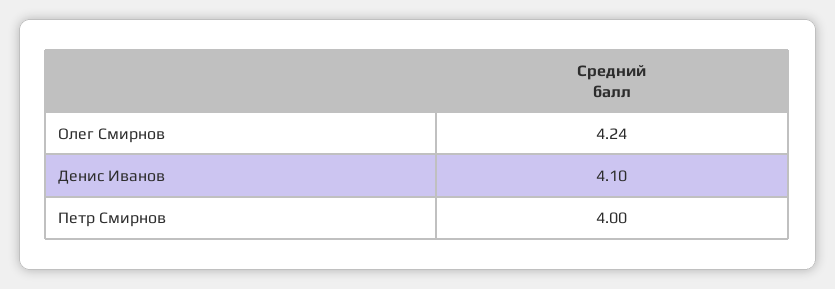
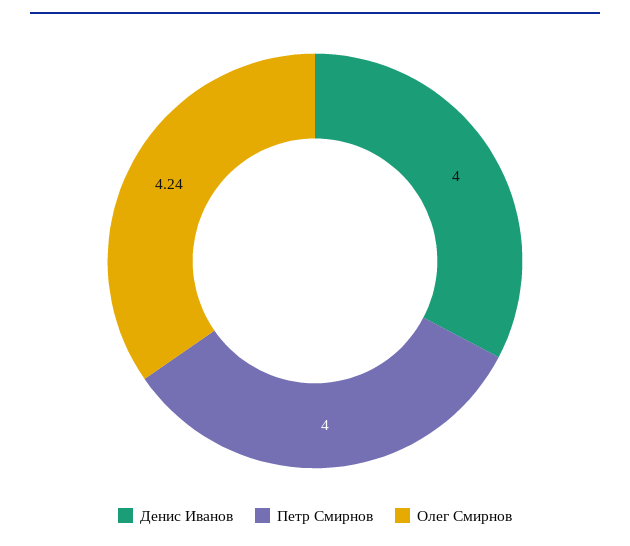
Денис Иванов: 4.1 -> 4

